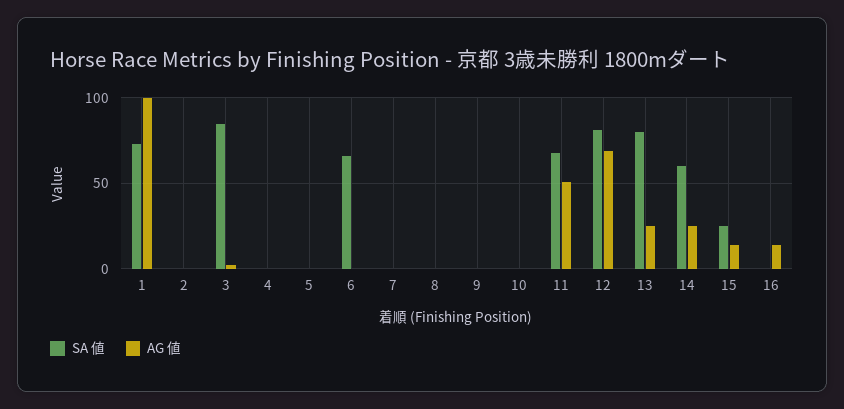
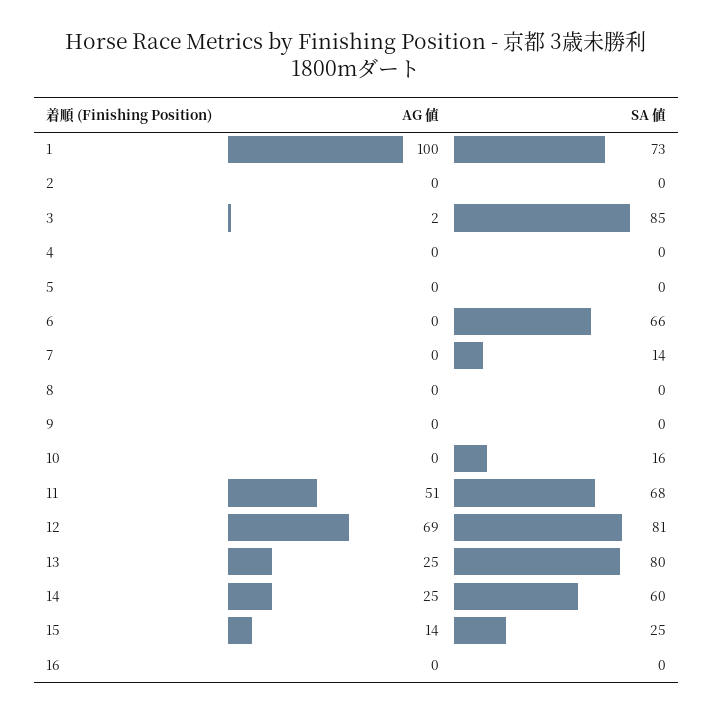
SA 値, 7: 0 -> 14
SA 値, 10: 0 -> 16
AG 値, 16: 15 -> 0

